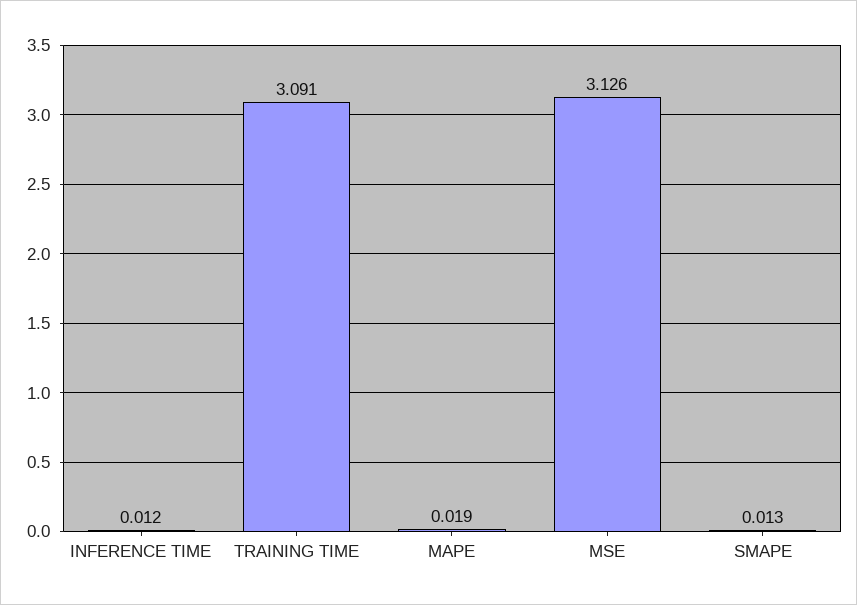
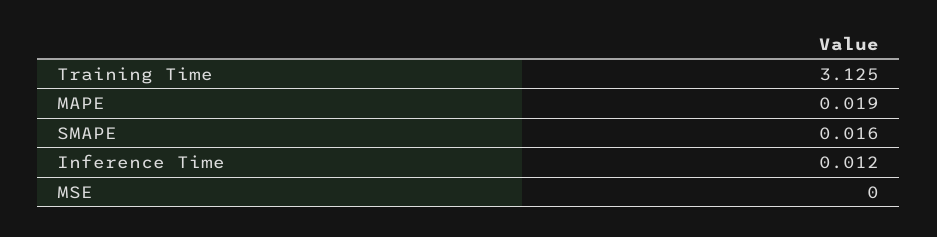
TRAINING TIME: 3.091 -> 3.125
MSE: 3.126 -> 0
SMAPE: 0.013 -> 0.016

